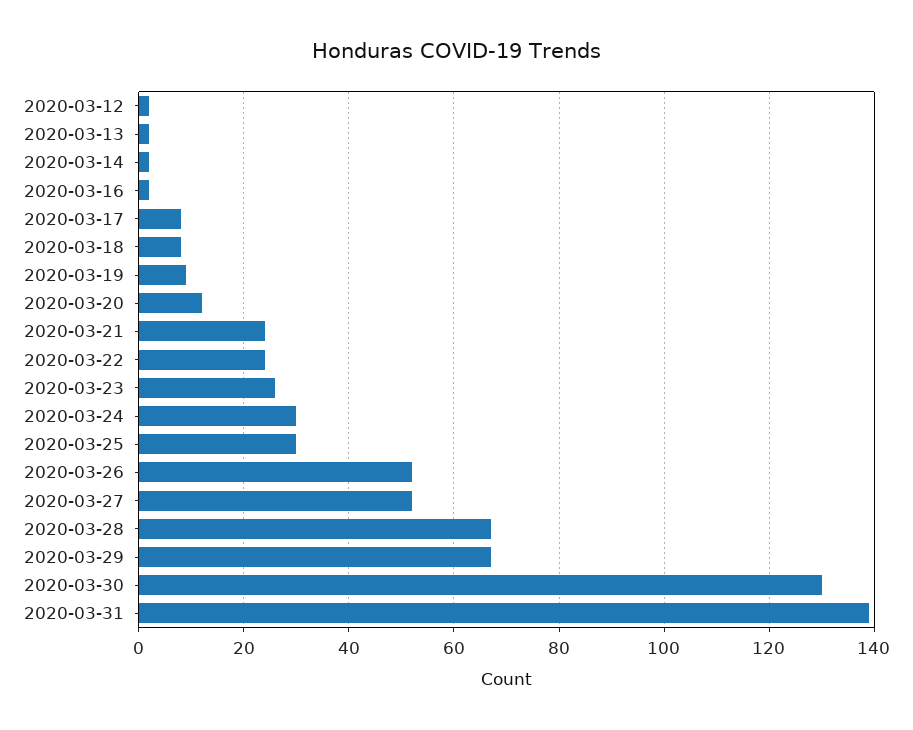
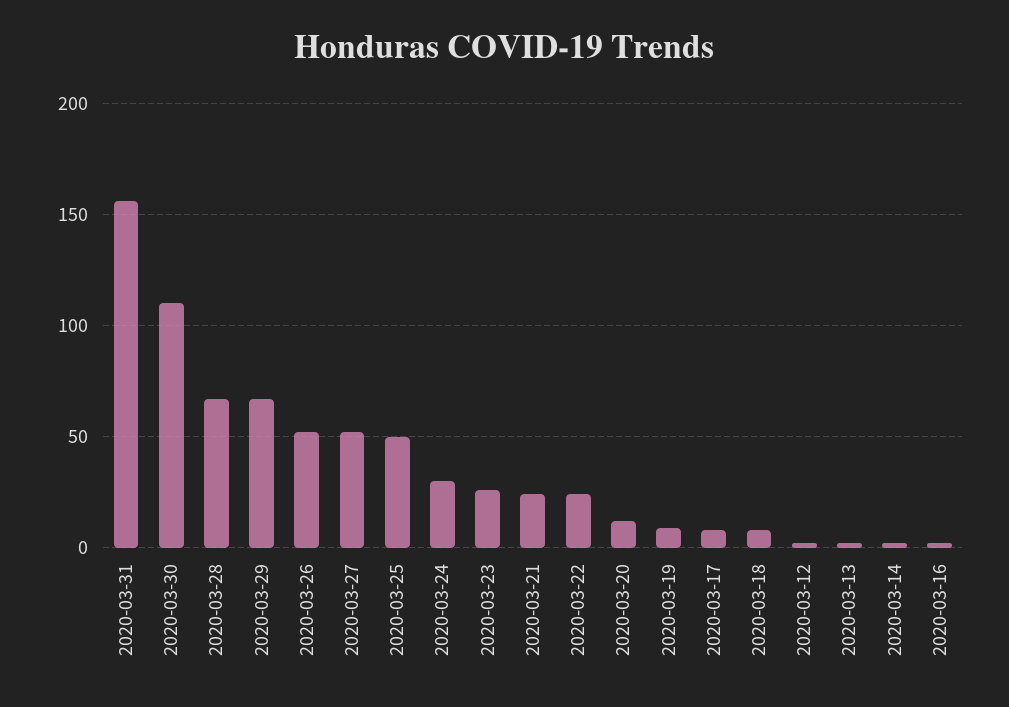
2020-03-25: 30 -> 50
2020-03-30: 130 -> 110
2020-03-31: 140 -> 155

